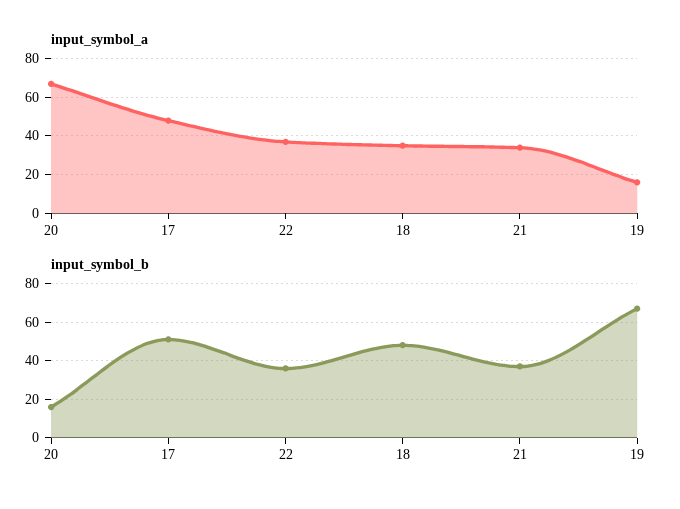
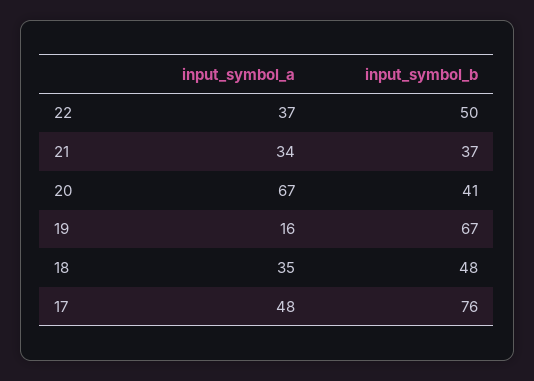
input_symbol_b, 20: 15 -> 41
input_symbol_b, 17: 50 -> 76
input_symbol_b, 22: 35 -> 50

